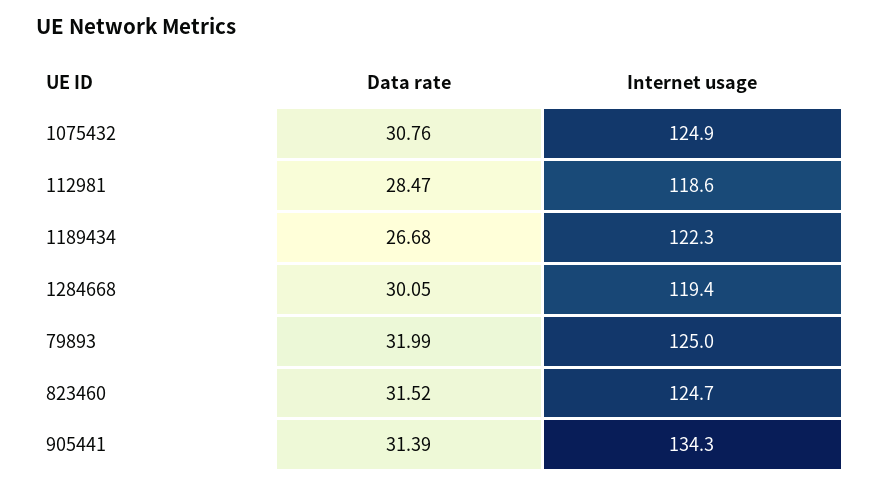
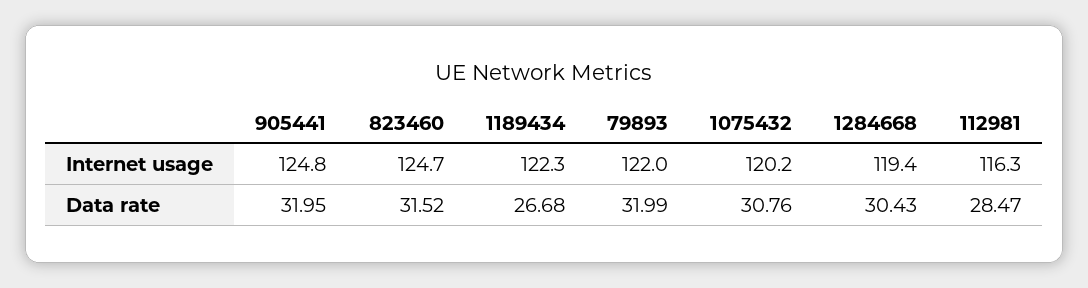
Internet usage, 1075432: 124.9 -> 120.2
Internet usage, 112981: 118.6 -> 116.3
Data rate, 1284668: 30.05 -> 30.43
Internet usage, 79893: 125 -> 122
Data rate, 905441: 31.39 -> 31.95
Internet usage, 905441: 134.3 -> 124.8

